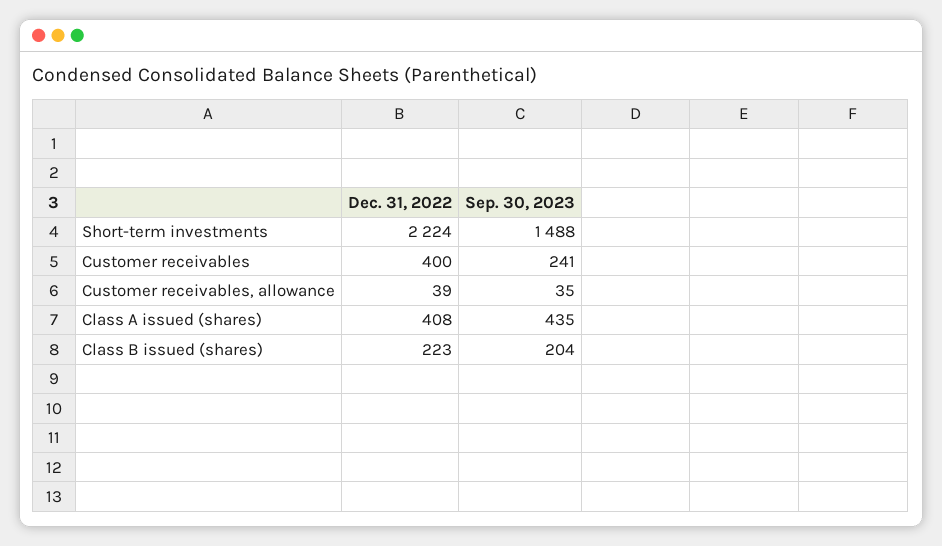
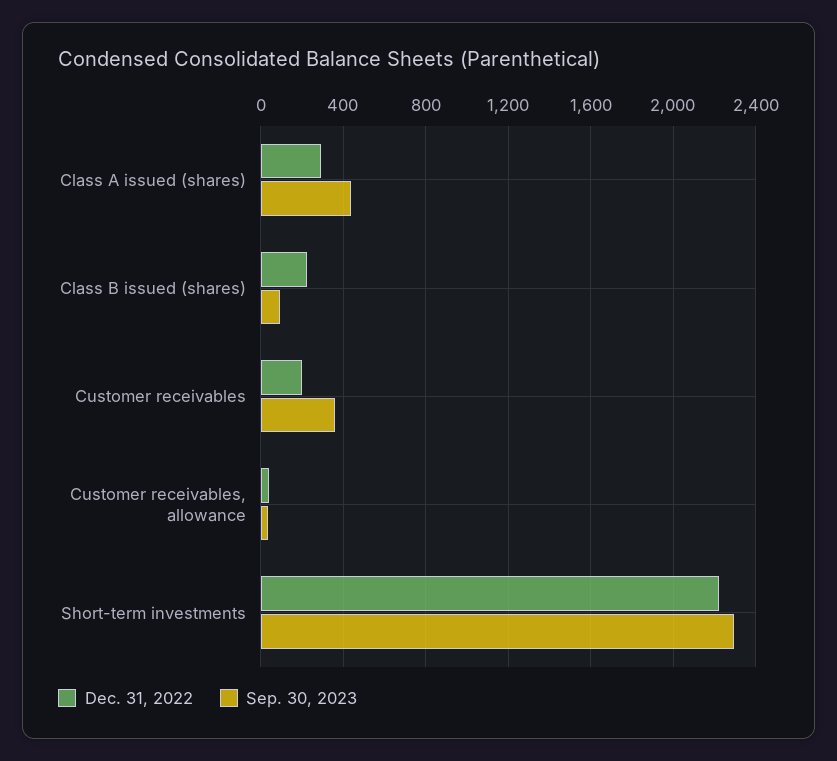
Sep. 30, 2023, Short-term investments: 1488 -> 2300
Dec. 31, 2022, Customer receivables: 400 -> 200
Sep. 30, 2023, Customer receivables: 241 -> 350
Dec. 31, 2022, Class A issued (shares): 408 -> 300
Sep. 30, 2023, Class B issued (shares): 204 -> 100

